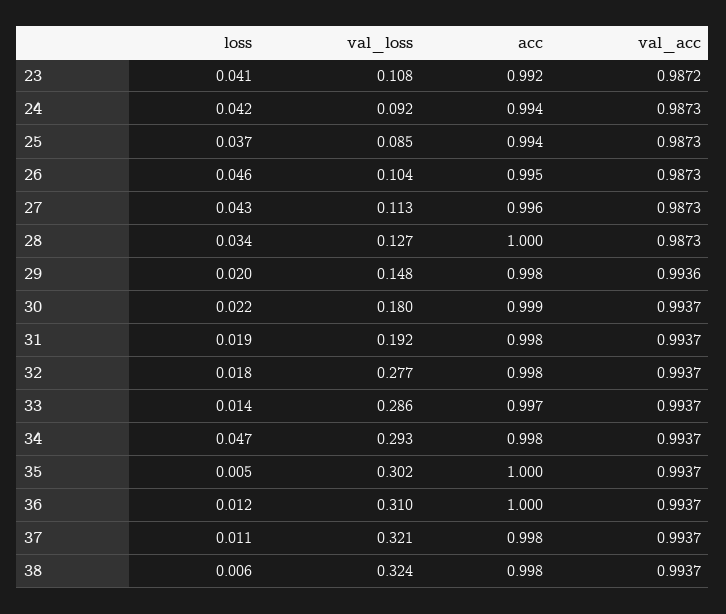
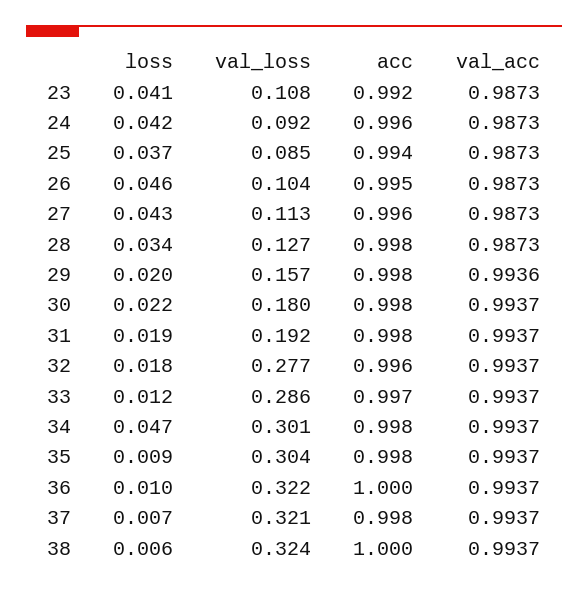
val_acc, 23: 0.9872 -> 0.9873
acc, 24: 0.994 -> 0.996
acc, 28: 1 -> 0.998
val_loss, 29: 0.148 -> 0.157
acc, 30: 0.999 -> 0.998
acc, 32: 0.998 -> 0.996
loss, 33: 0.014 -> 0.012
val_loss, 34: 0.293 -> 0.301
loss, 35: 0.005 -> 0.009
val_loss, 35: 0.302 -> 0.304
acc, 35: 1 -> 0.998
loss, 36: 0.012 -> 0.01
val_loss, 36: 0.31 -> 0.322
loss, 37: 0.011 -> 0.007
acc, 38: 0.998 -> 1

